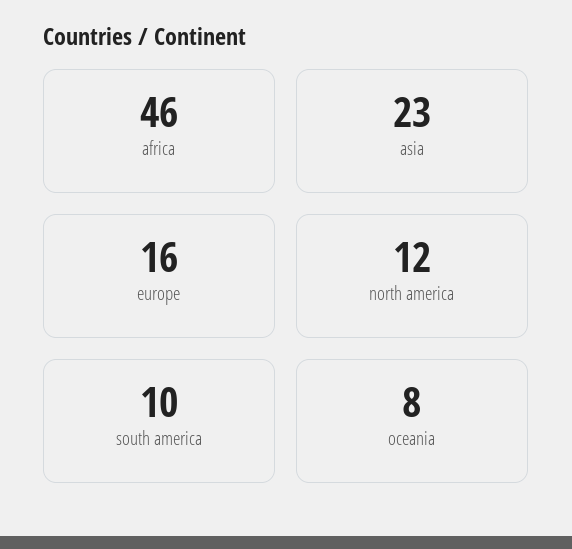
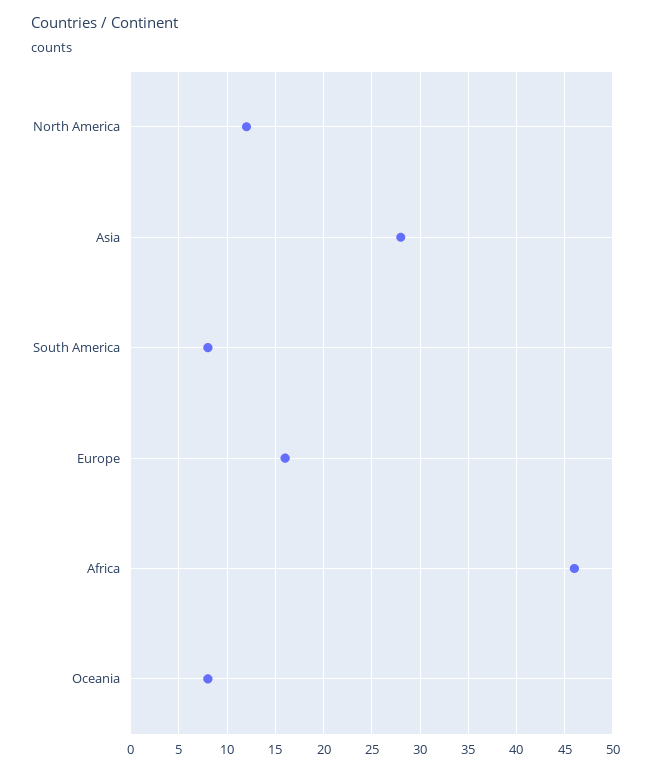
asia: 23 -> 28
south america: 10 -> 8

